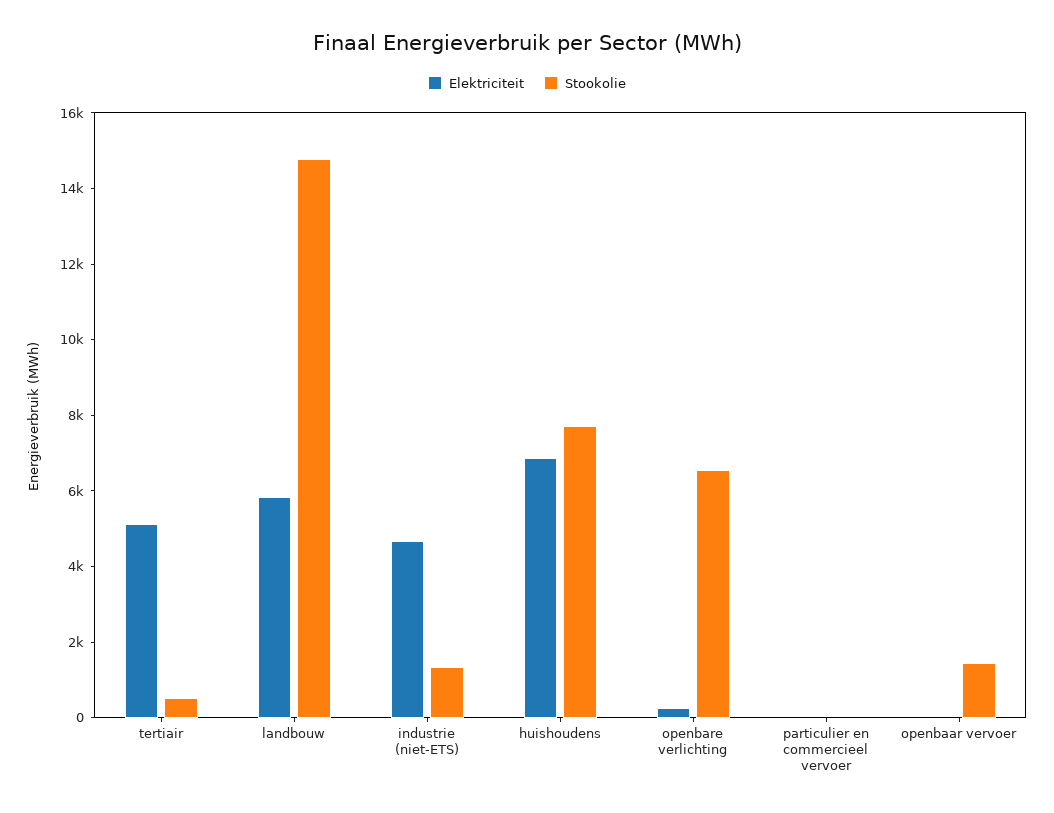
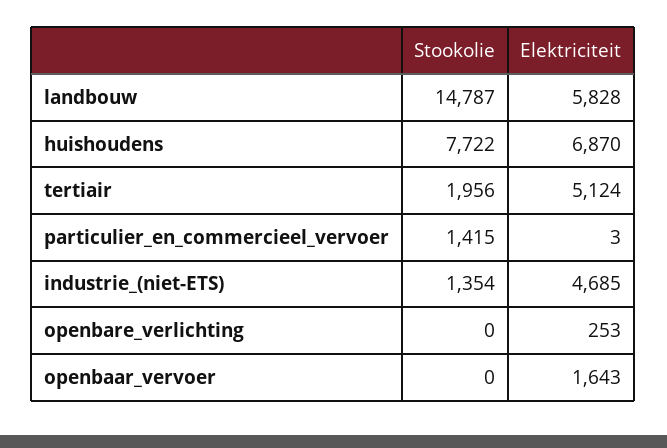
Stookolie, tertiair: 500 -> 1956
Stookolie, openbare verlichting: 6500 -> 0
Stookolie, particulier en commercieel vervoer: 0 -> 1415
Elektriciteit, openbaar vervoer: 0 -> 1643
Stookolie, openbaar vervoer: 1500 -> 0

